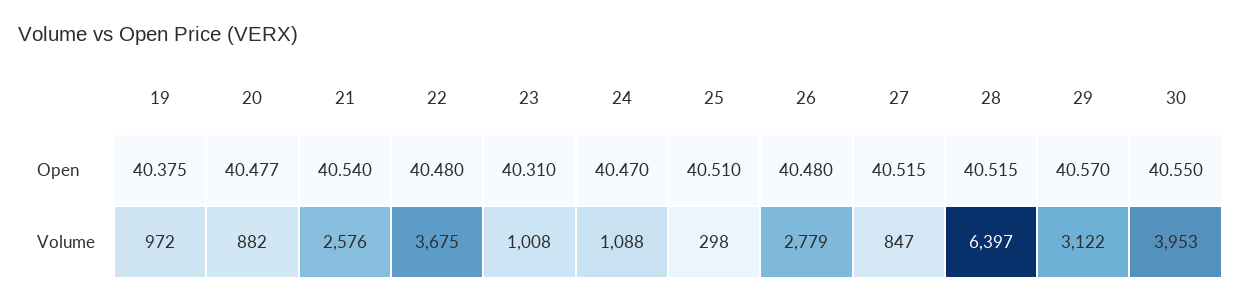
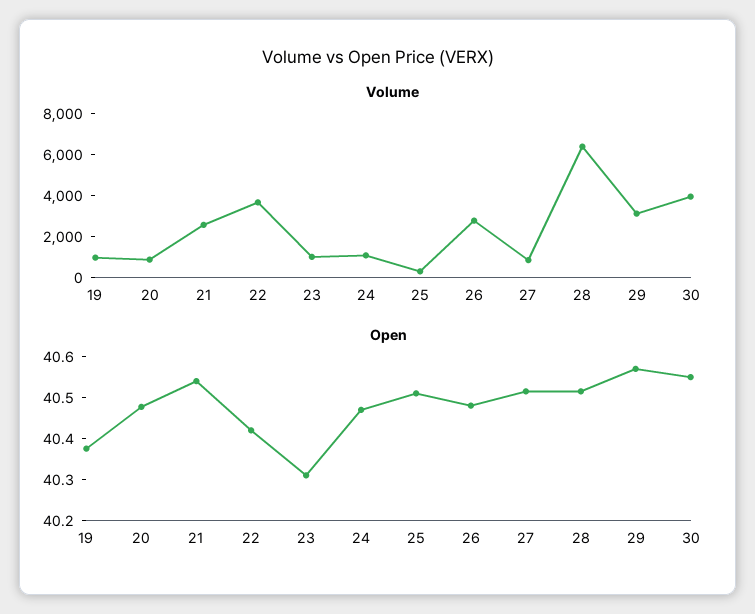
Open, 22: 40.48 -> 40.42

